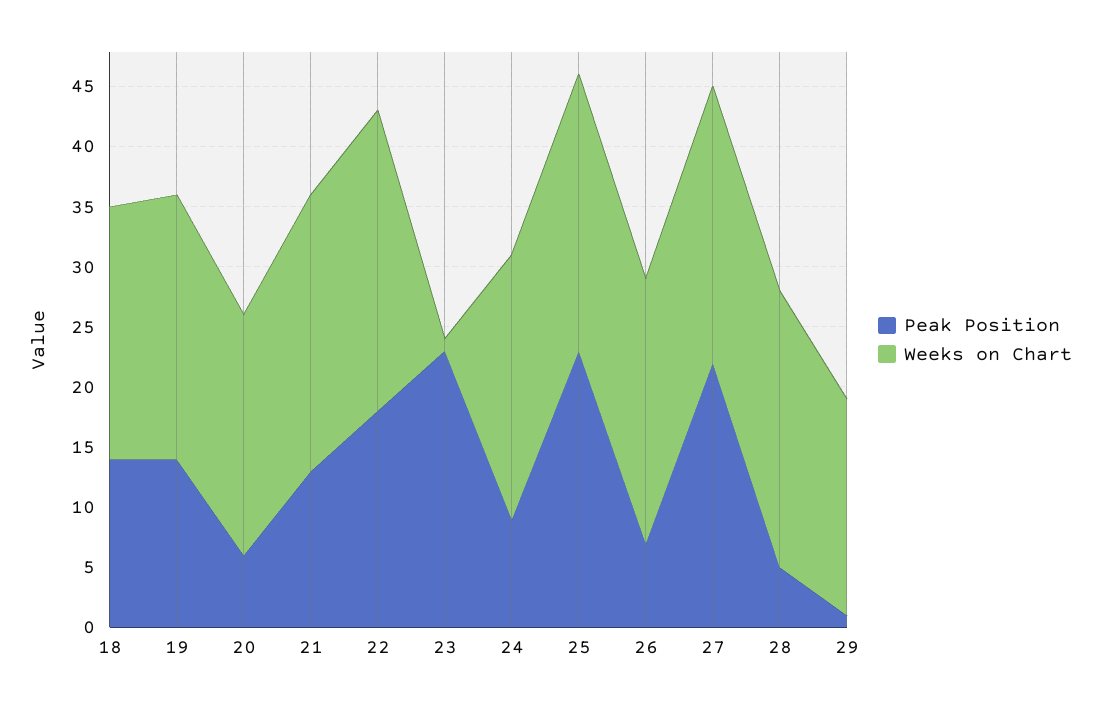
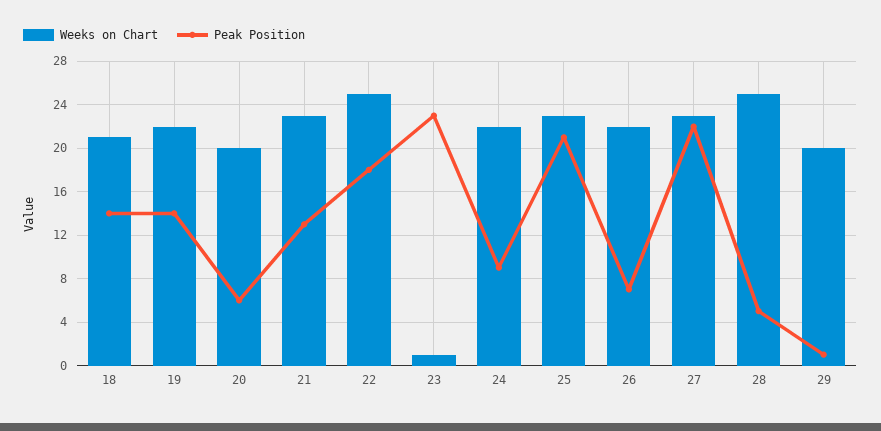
Peak Position, 25: 23 -> 21
Weeks on Chart, 28: 23 -> 25
Weeks on Chart, 29: 18 -> 20

